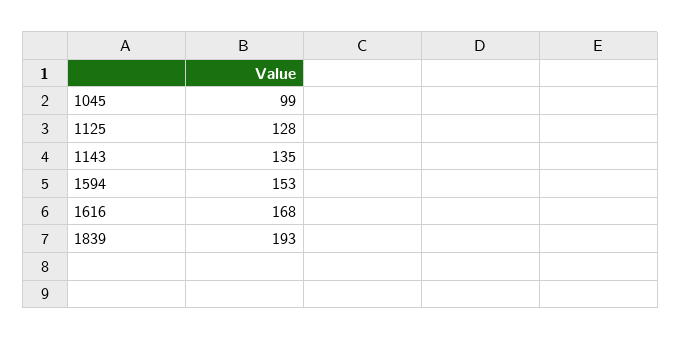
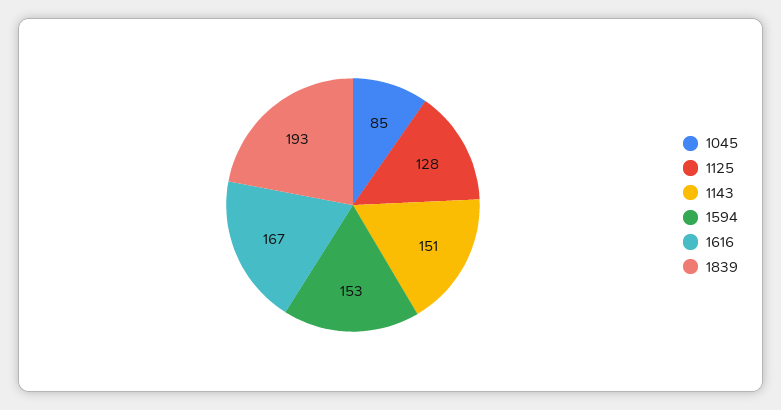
1045: 99 -> 85
1143: 135 -> 151
1616: 168 -> 167

